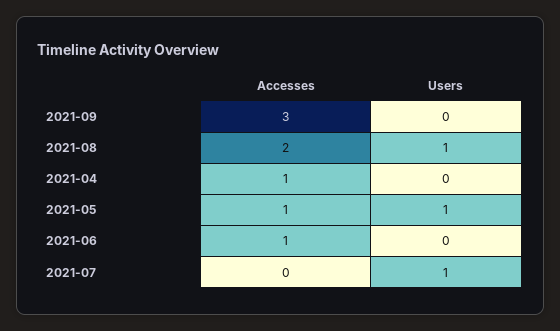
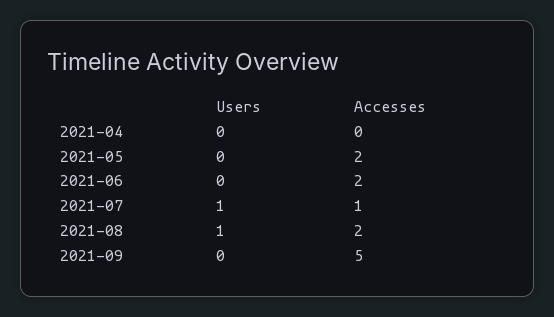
Accesses, 2021-09: 3 -> 5
Accesses, 2021-04: 1 -> 0
Accesses, 2021-05: 1 -> 2
Users, 2021-05: 1 -> 0
Accesses, 2021-06: 1 -> 2
Accesses, 2021-07: 0 -> 1

